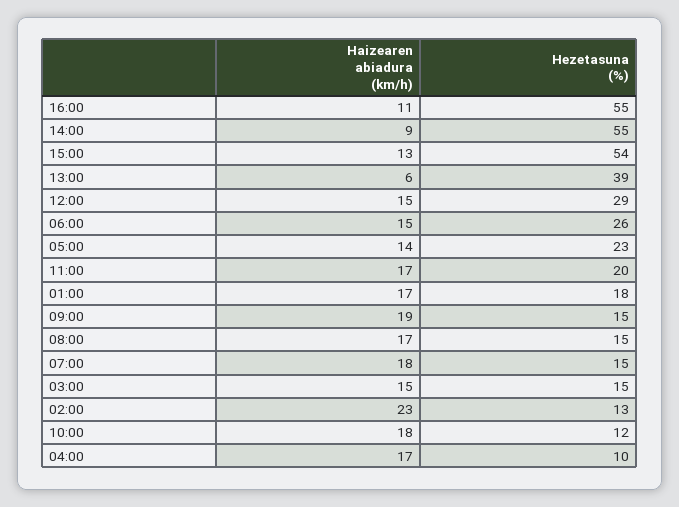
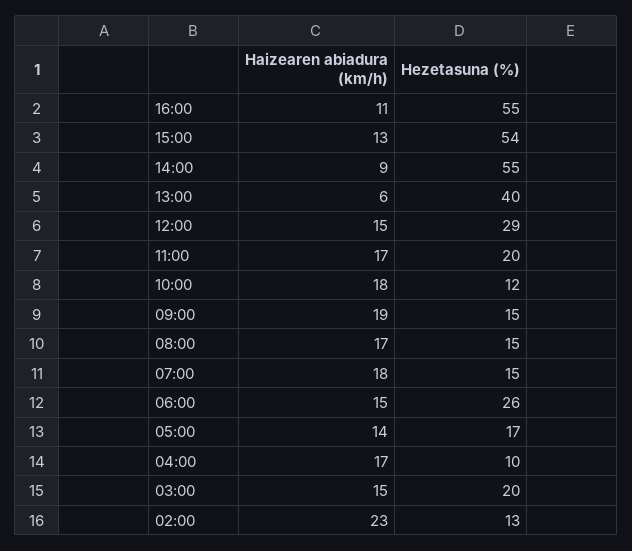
Hezetasuna (%), 13:00: 39 -> 40
Hezetasuna (%), 05:00: 23 -> 17
Haizearen abiadura (km/h), 01:00: 17 -> none
Hezetasuna (%), 01:00: 18 -> none
Hezetasuna (%), 03:00: 15 -> 20

